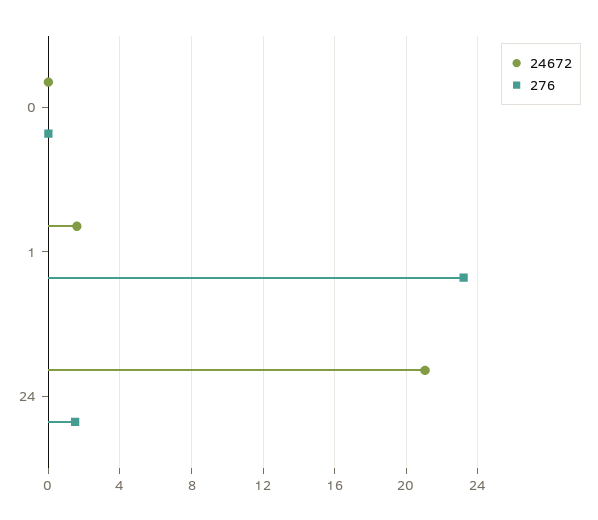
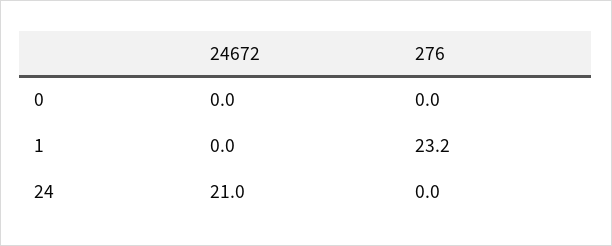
24672, 1: 1.5 -> 0
276, 24: 1.5 -> 0

